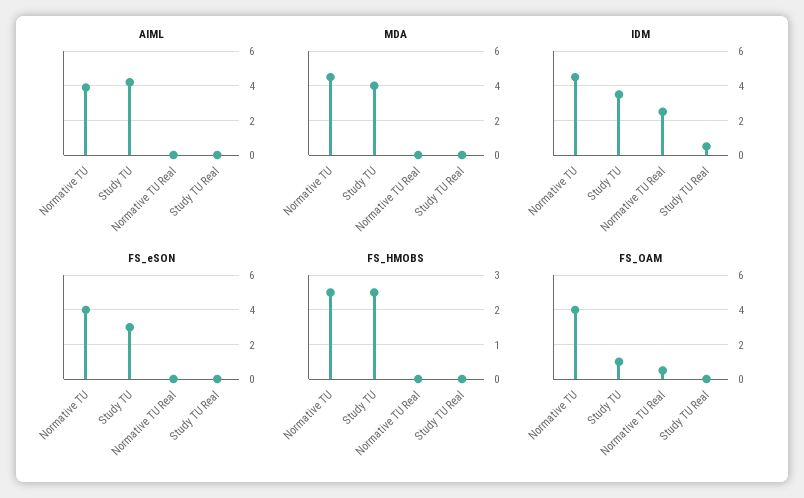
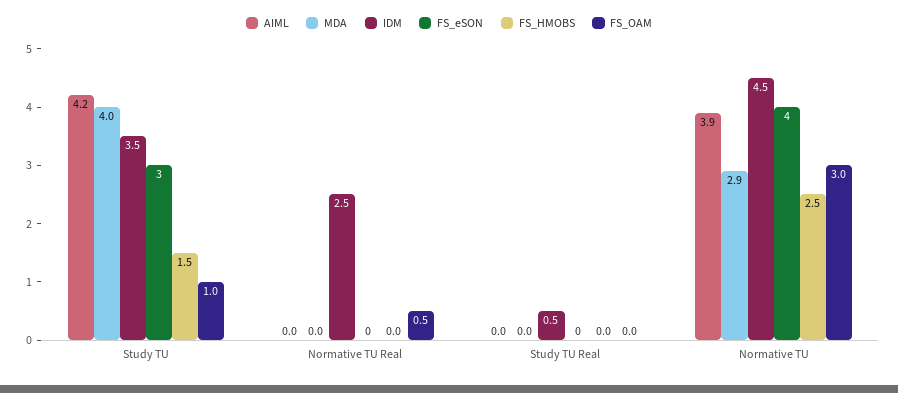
MDA, Normative TU: 4.5 -> 2.9
FS_HMOBS, Study TU: 2.5 -> 1.5
FS_OAM, Normative TU: 4 -> 3

